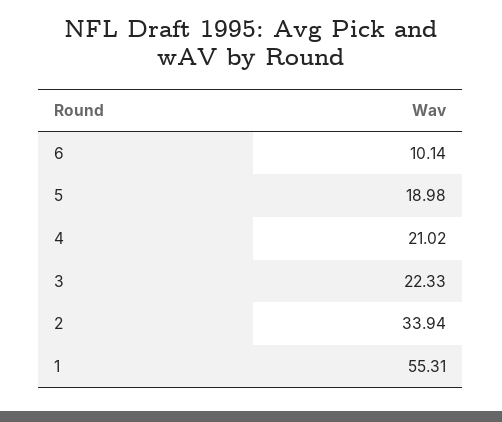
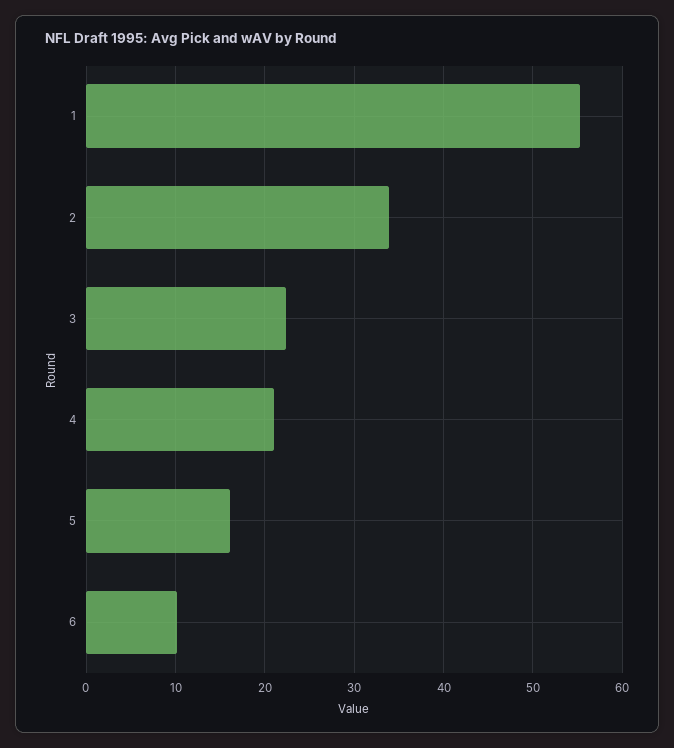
5: 18.98 -> 16

